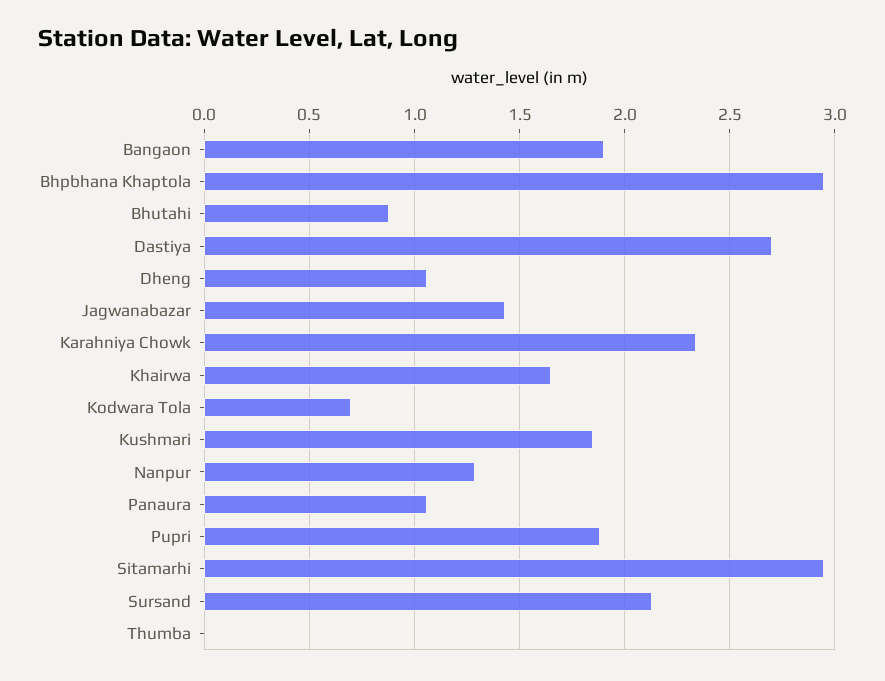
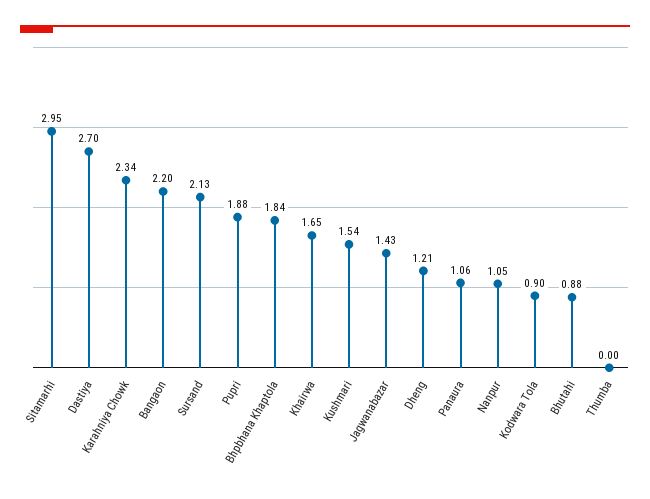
Bangaon: 1.9 -> 2.2
Bhpbhana Khaptola: 2.95 -> 1.84
Dheng: 1.05 -> 1.21
Kodwara Tola: 0.7 -> 0.9
Kushmari: 1.85 -> 1.54
Nanpur: 1.3 -> 1.05

